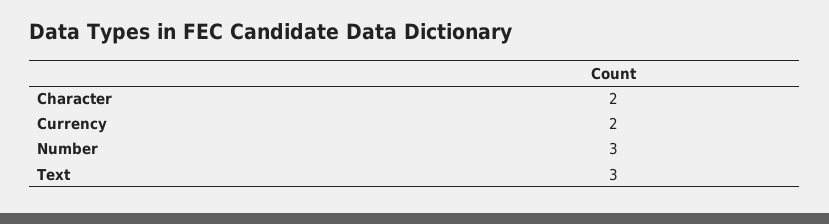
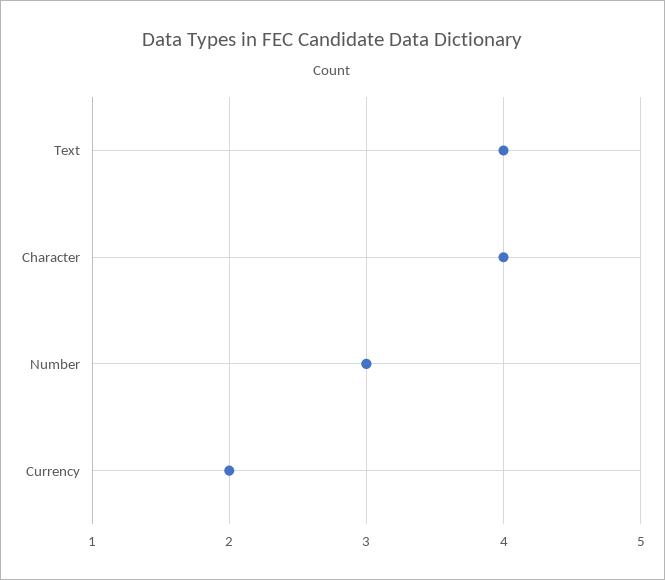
Character: 2 -> 4
Text: 3 -> 4

